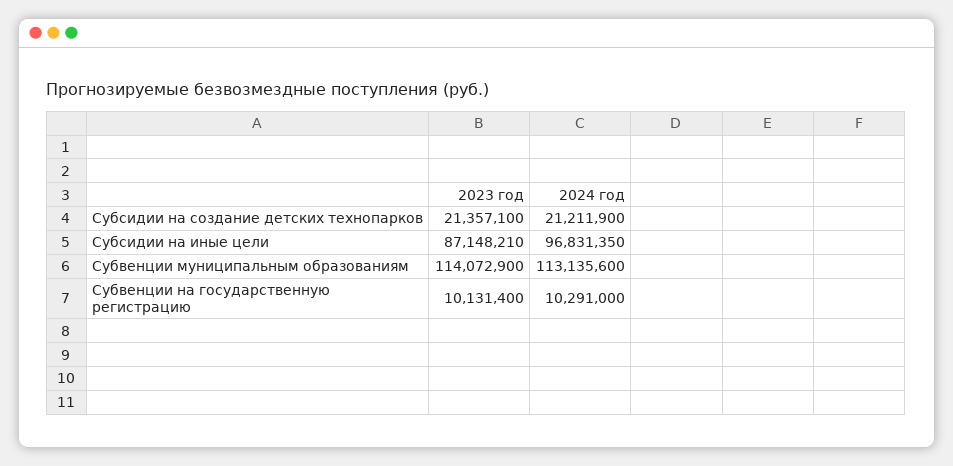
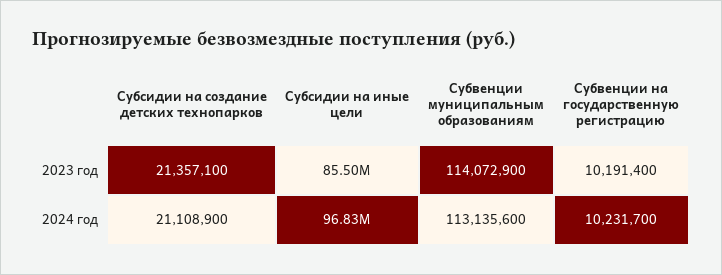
2024 год, Субсидии на создание детских технопарков: 21211900 -> 21108900
2023 год, Субсидии на иные цели: 87148210 -> 85500000
2023 год, Субвенции на государственную регистрацию: 10131400 -> 10191400
2024 год, Субвенции на государственную регистрацию: 10291000 -> 10231700

